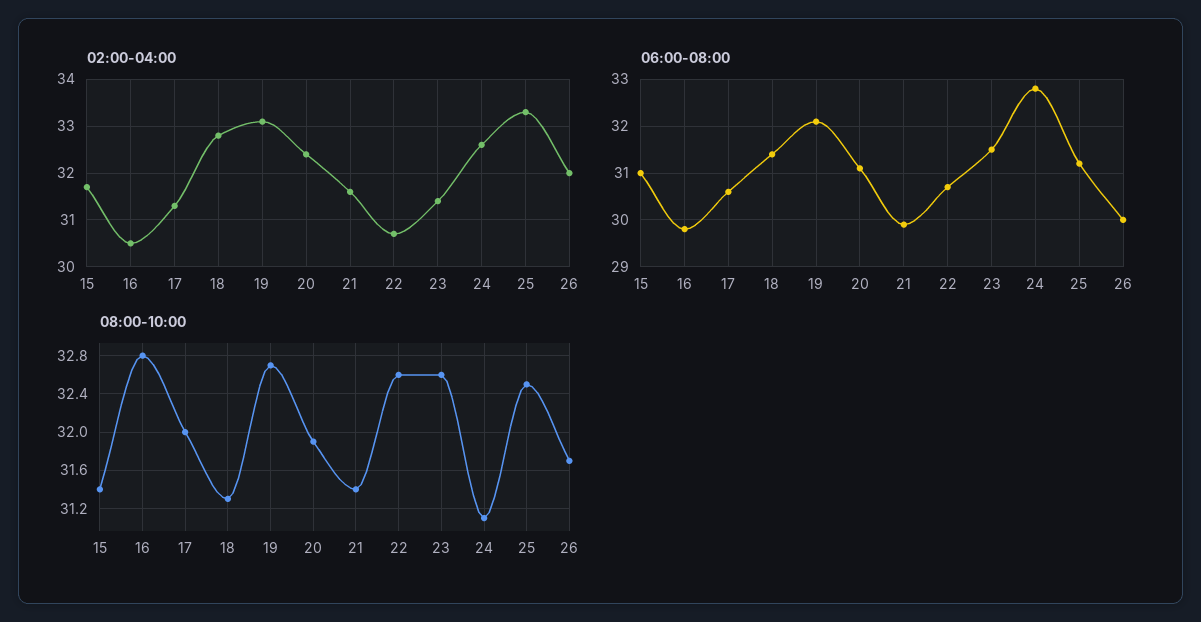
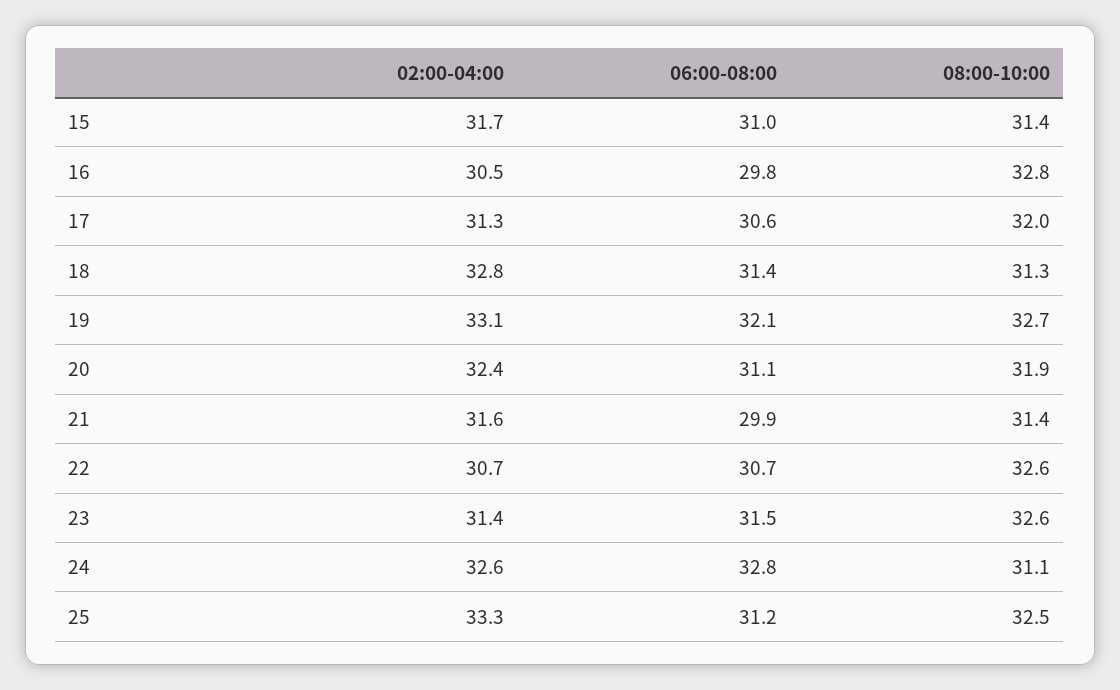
02:00-04:00, 26: 32 -> none
06:00-08:00, 26: 30 -> none
08:00-10:00, 26: 31.7 -> none

